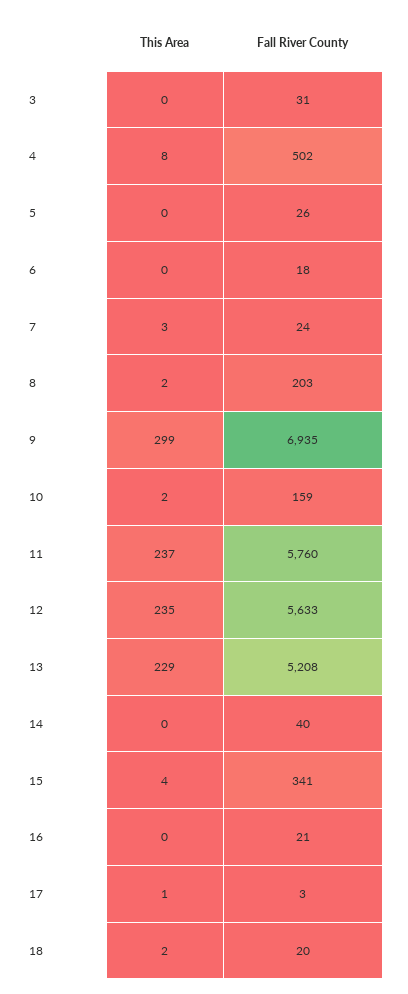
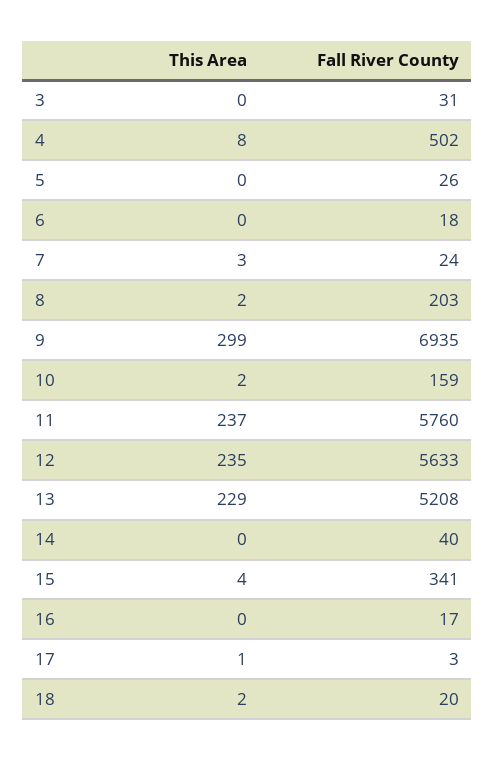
Fall River County, 16: 21 -> 17

